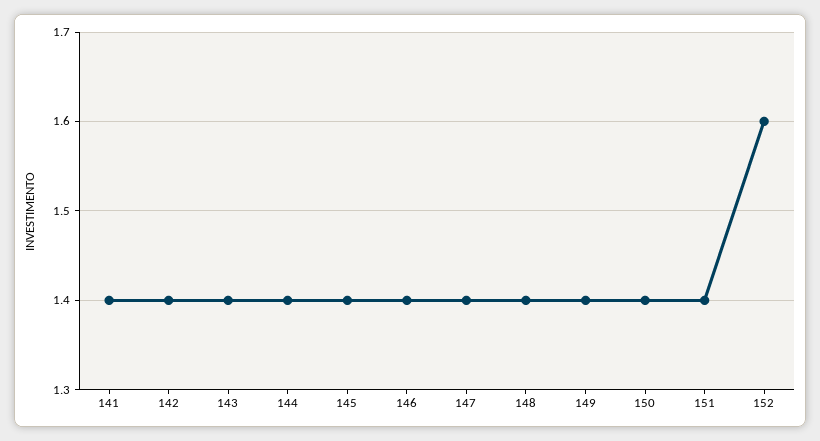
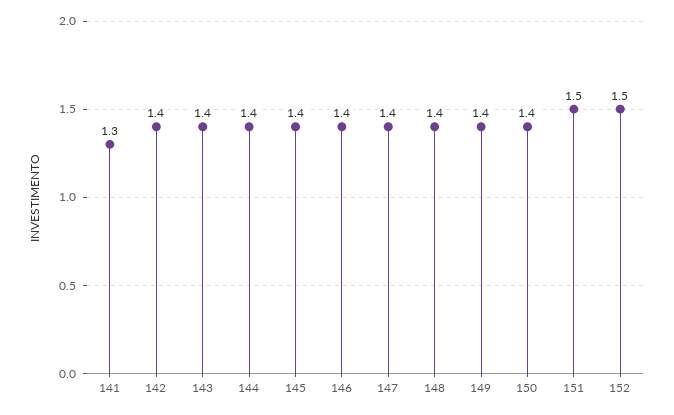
141: 1.4 -> 1.3
151: 1.4 -> 1.5
152: 1.6 -> 1.5

